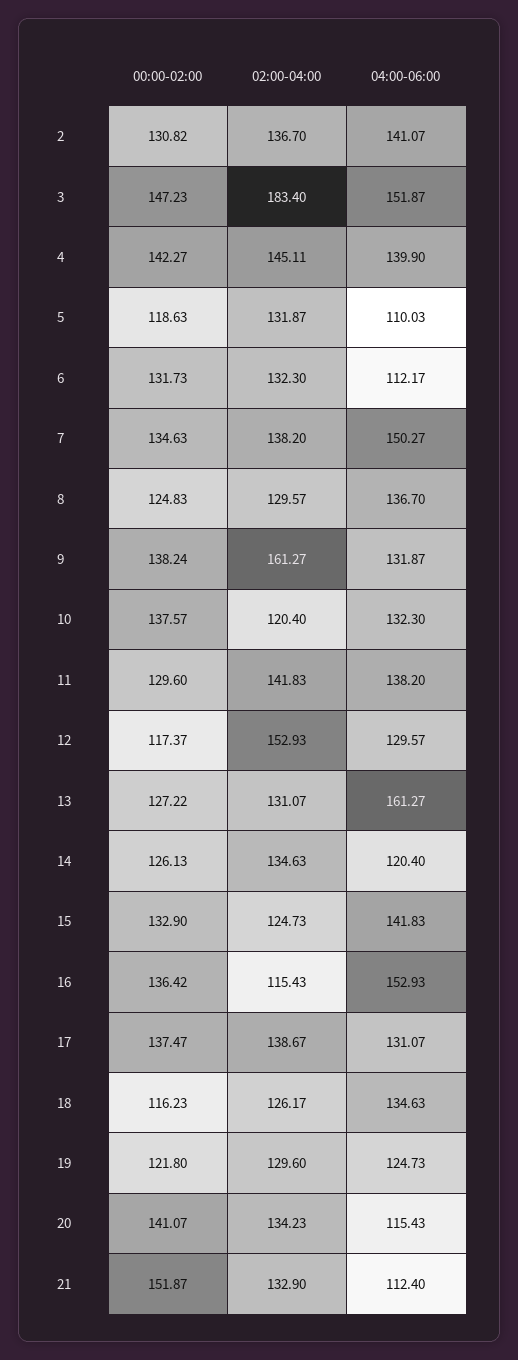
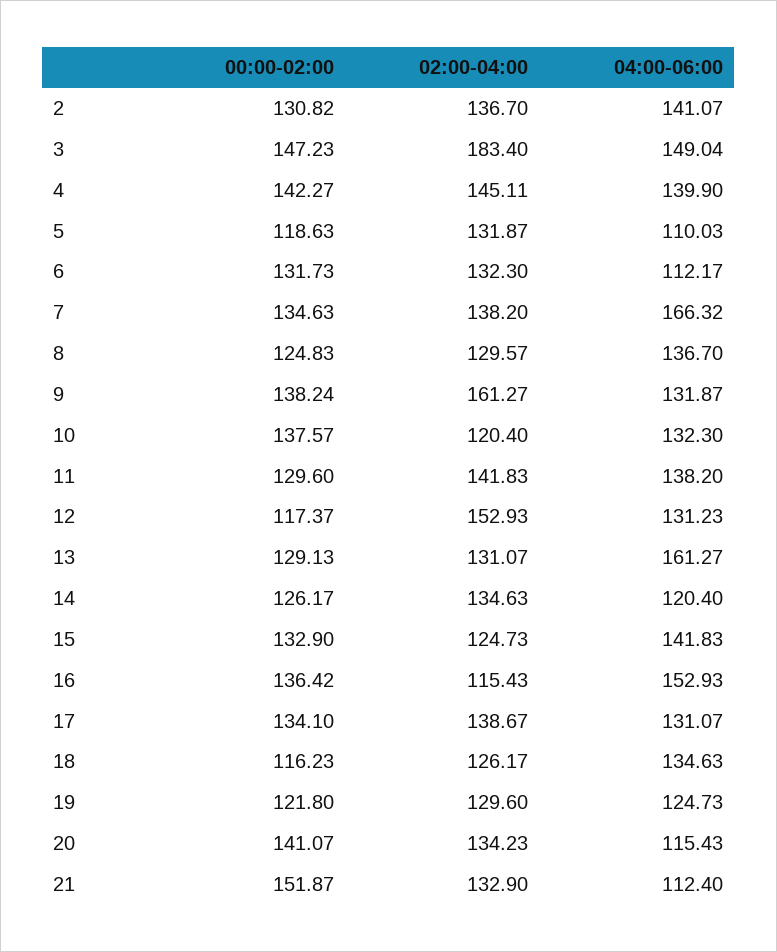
04:00-06:00, 3: 151.87 -> 149.04
04:00-06:00, 7: 150.27 -> 166.32
04:00-06:00, 12: 129.57 -> 131.23
00:00-02:00, 13: 127.22 -> 129.13
00:00-02:00, 14: 126.13 -> 126.17
00:00-02:00, 17: 137.47 -> 134.1

